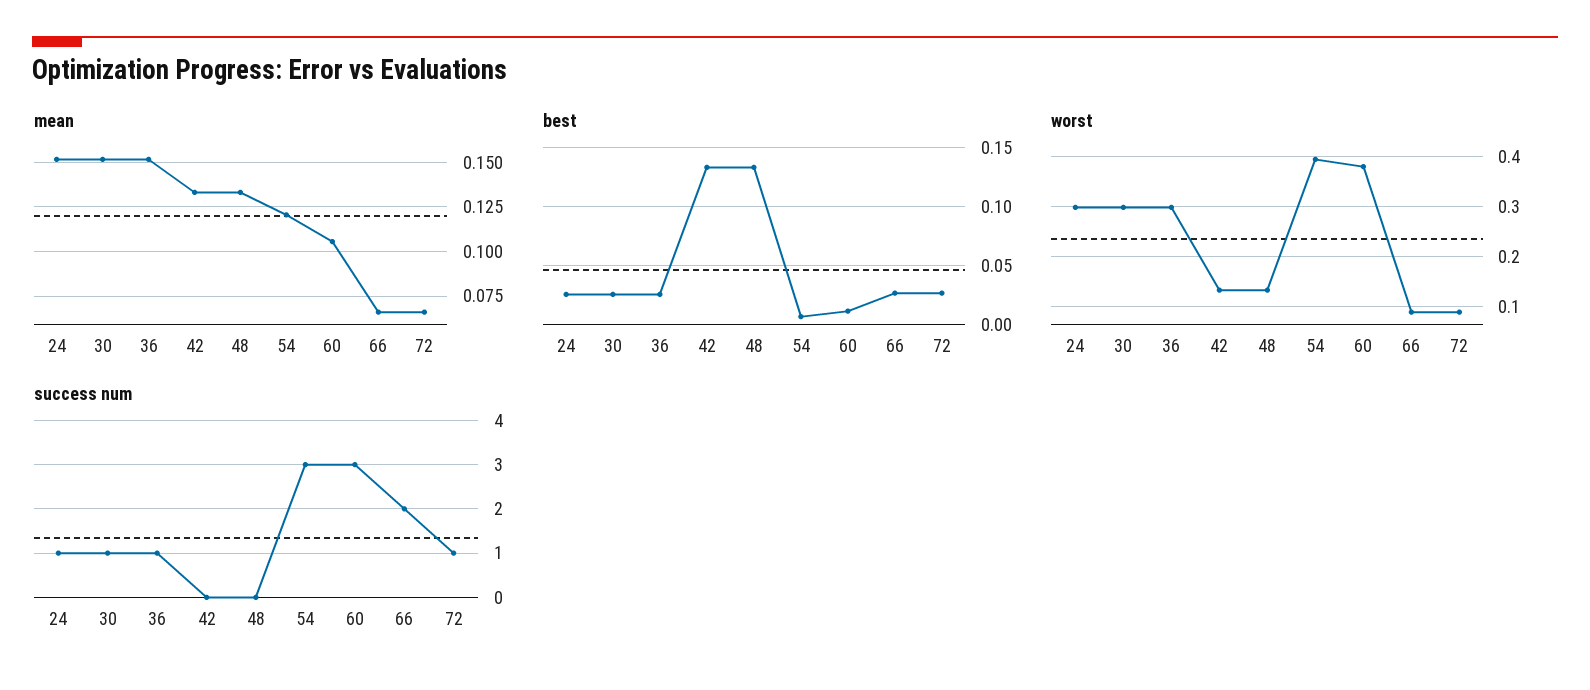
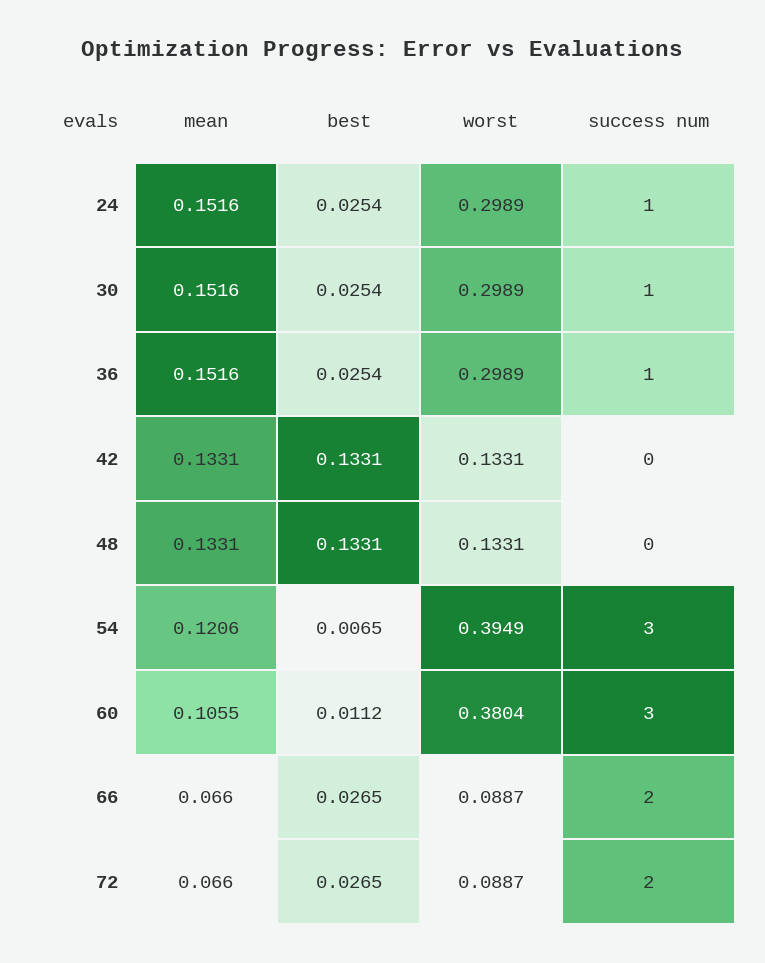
success num, 72: 1 -> 2

